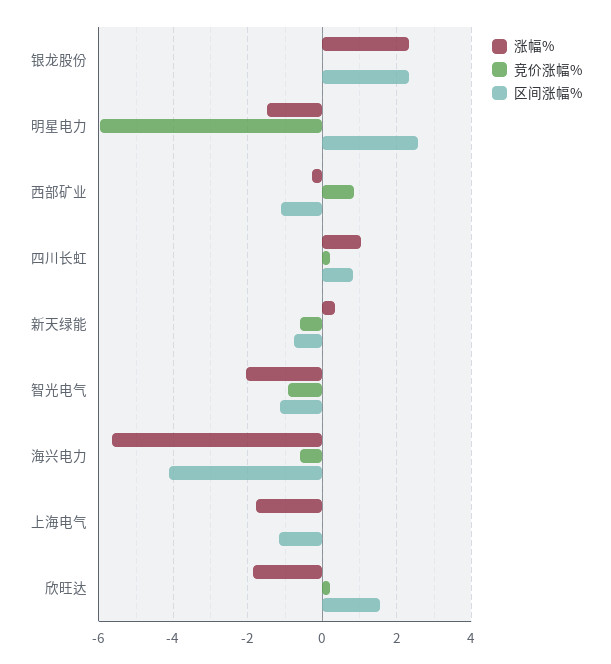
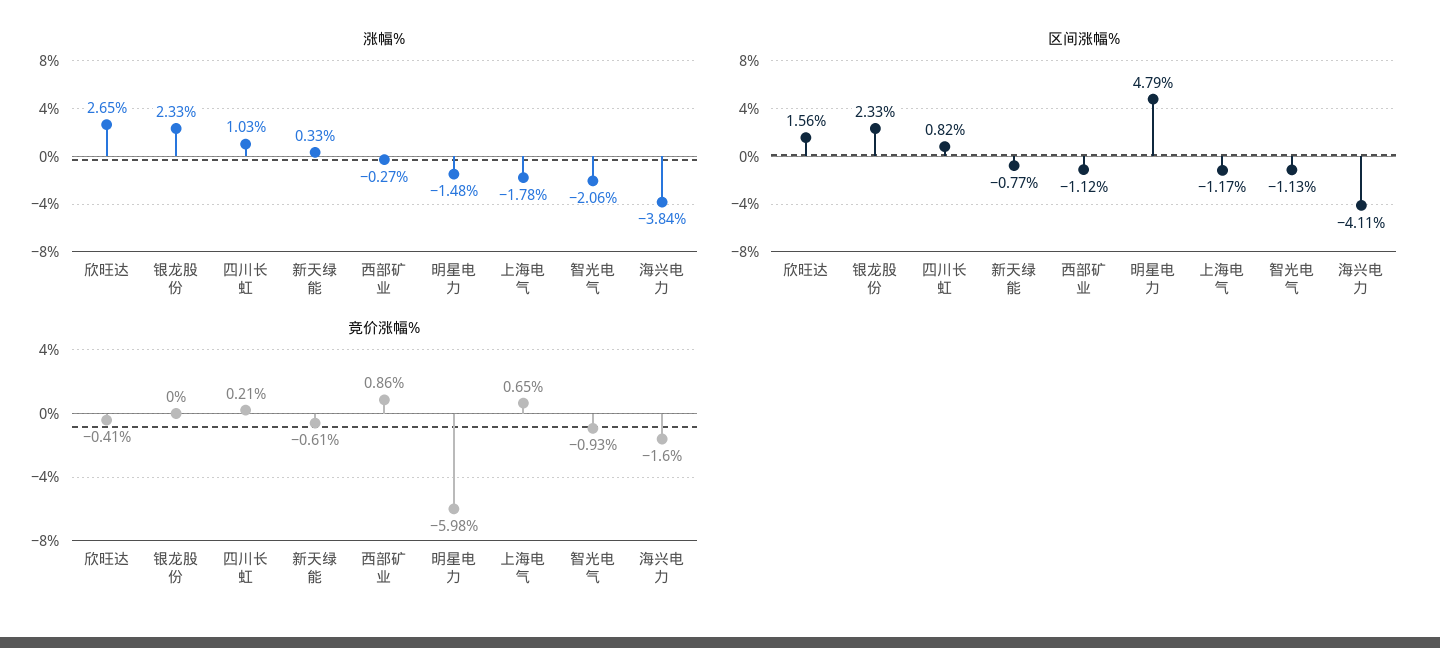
区间涨幅%, 明星电力: 2.6 -> 4.79
涨幅%, 海兴电力: -5.6 -> -3.84
竞价涨幅%, 海兴电力: -0.6 -> -1.6
竞价涨幅%, 上海电气: 0 -> 0.65
涨幅%, 欣旺达: -1.8 -> 2.65
竞价涨幅%, 欣旺达: 0.2 -> -0.41

